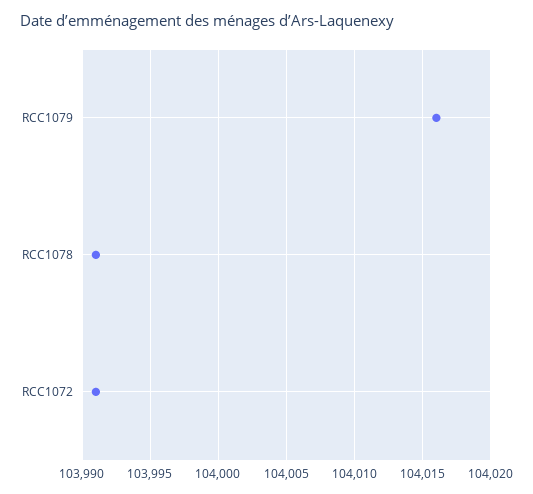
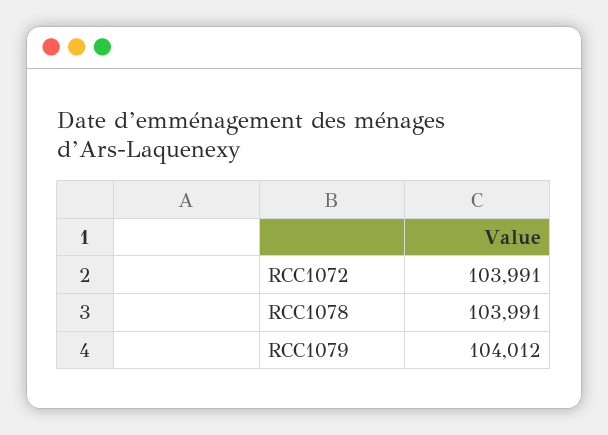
RCC1079: 104016 -> 104012

